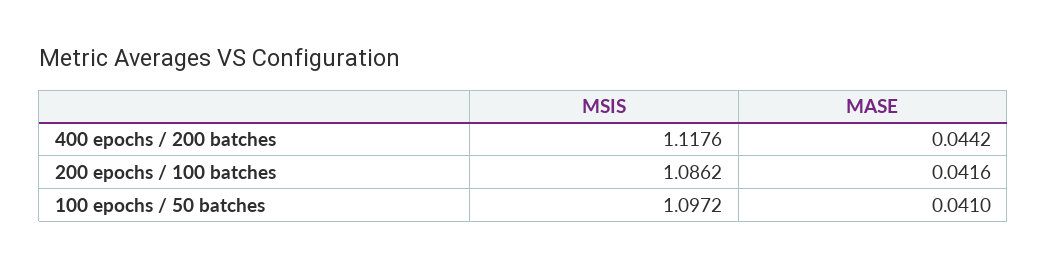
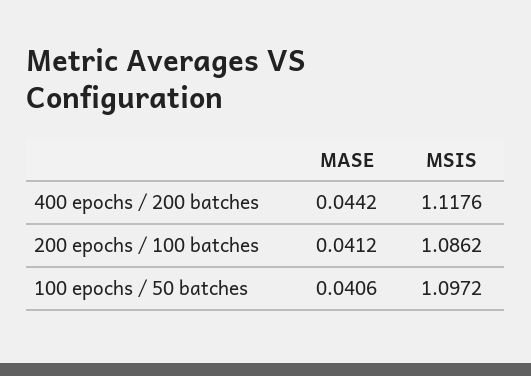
MASE, 200 epochs / 100 batches: 0.0416 -> 0.0412
MASE, 100 epochs / 50 batches: 0.041 -> 0.0406

